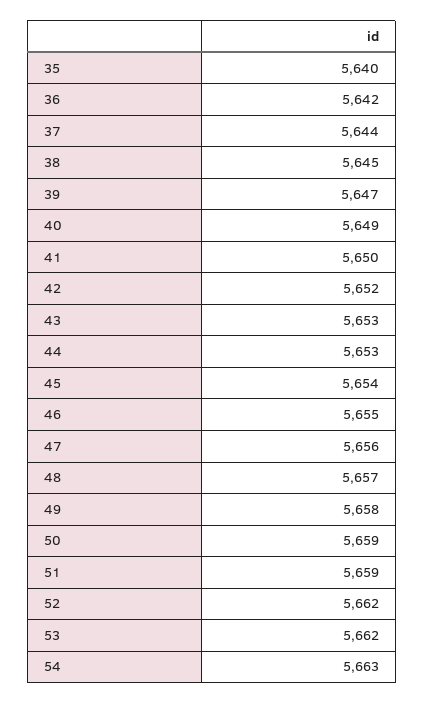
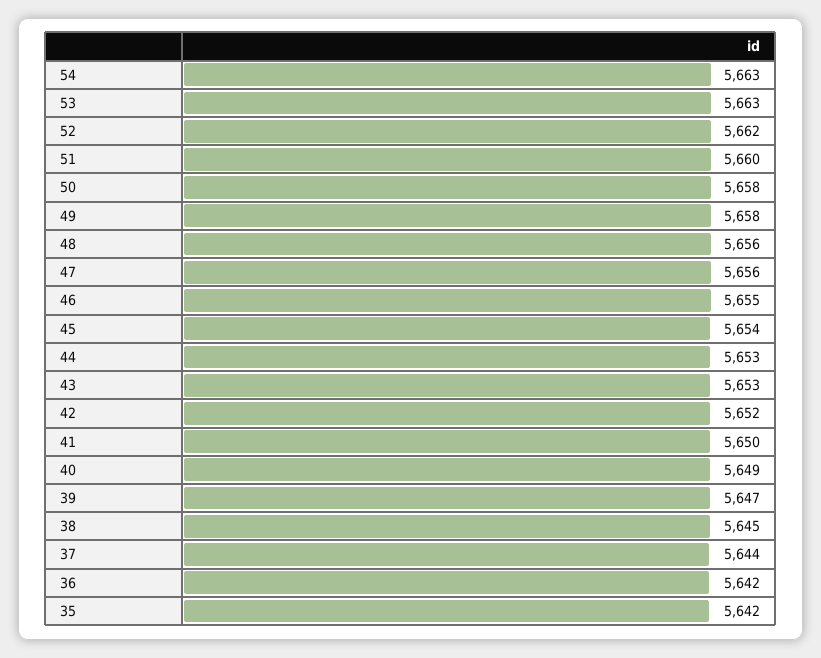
35: 5640 -> 5642
48: 5657 -> 5656
50: 5659 -> 5658
51: 5659 -> 5660
53: 5662 -> 5663

